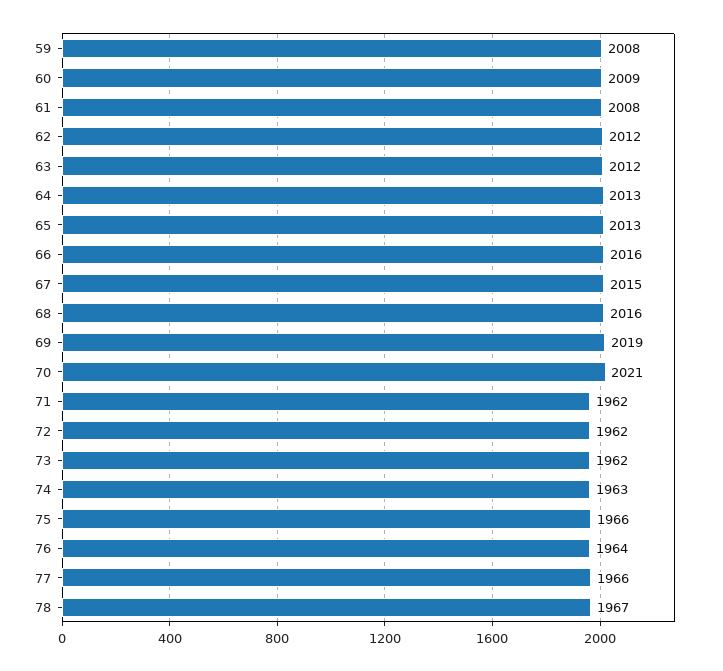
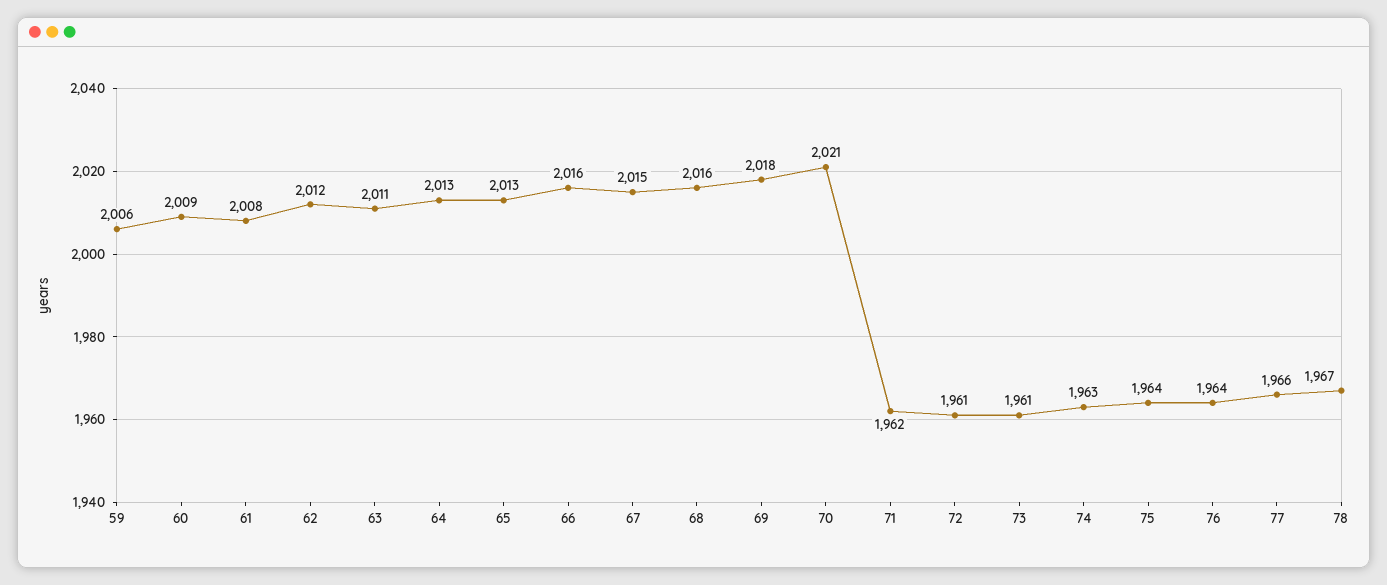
59: 2008 -> 2006
63: 2012 -> 2011
69: 2019 -> 2018
72: 1962 -> 1961
73: 1962 -> 1961
75: 1966 -> 1964

